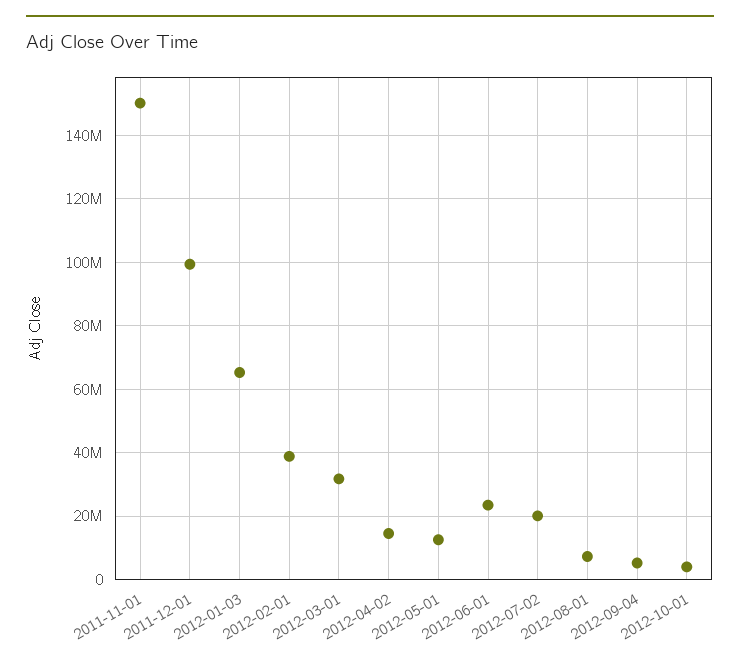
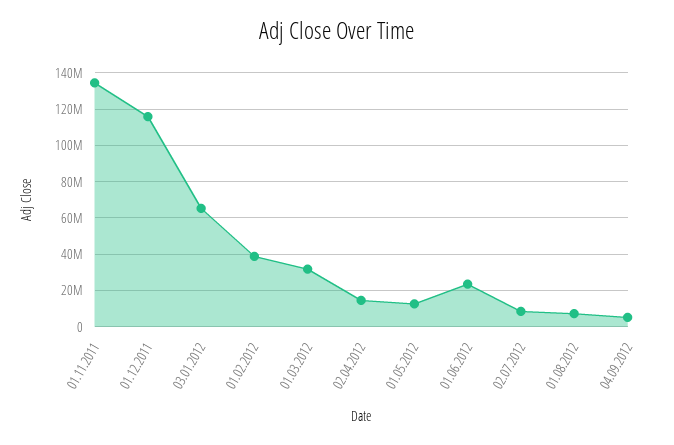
2011-11-01: 150000000 -> 135000000
2011-12-01: 100000000 -> 115000000
2012-07-02: 20000000 -> 10000000
2012-10-01: 4000000 -> none

